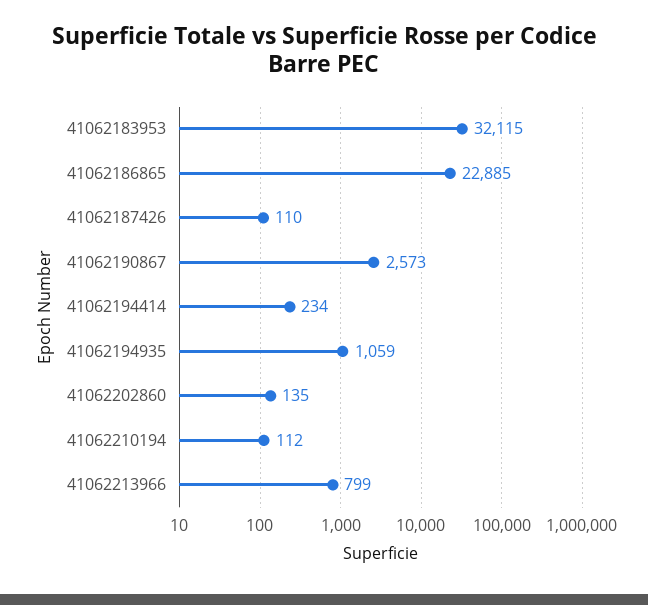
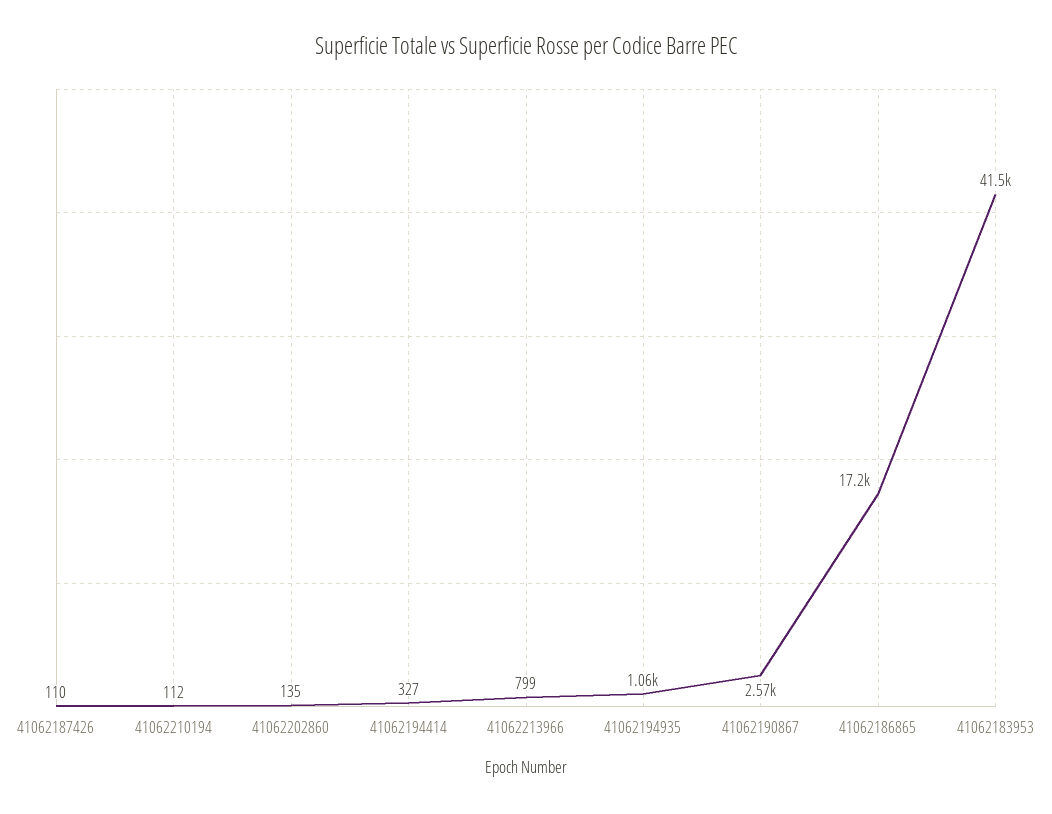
41062183953: 32115 -> 41500
41062186865: 22885 -> 17200
41062194414: 234 -> 327

